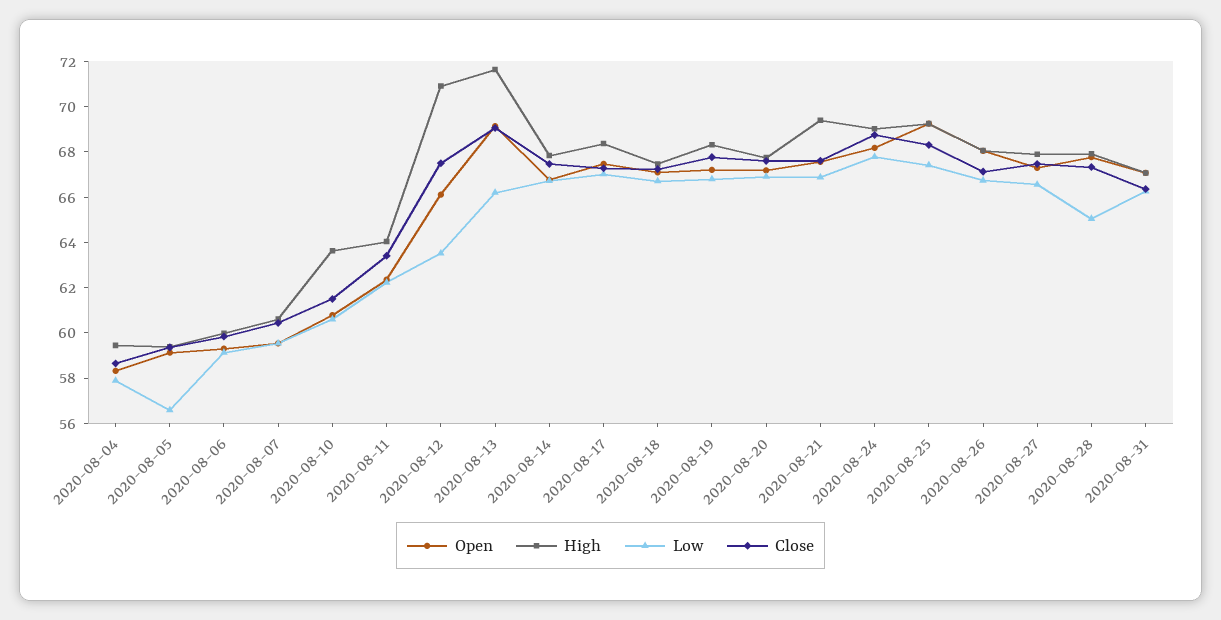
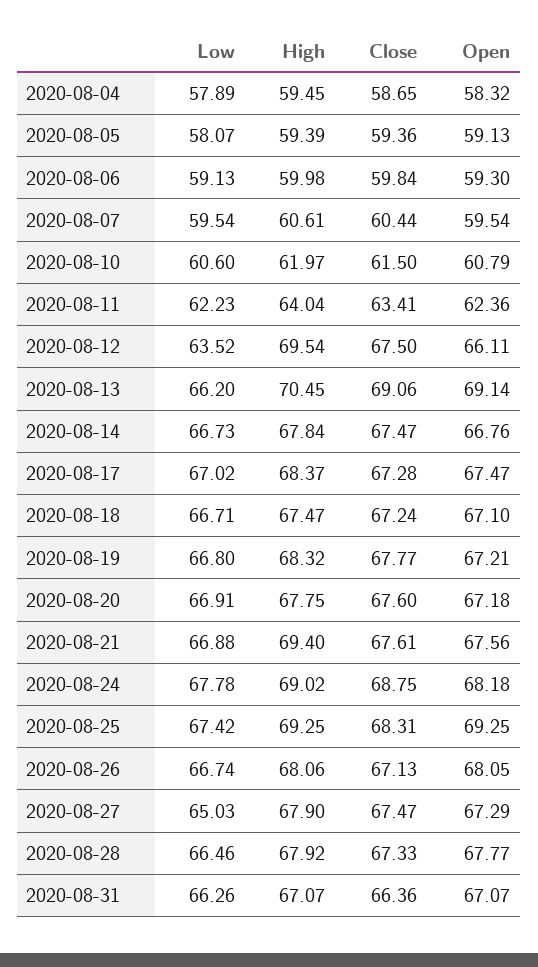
Low, 2020-08-05: 56.5 -> 58.07
High, 2020-08-10: 63.5 -> 61.97
High, 2020-08-12: 71 -> 69.54
High, 2020-08-13: 71.5 -> 70.45
Low, 2020-08-27: 66.5 -> 65.03
Low, 2020-08-28: 65 -> 66.46

